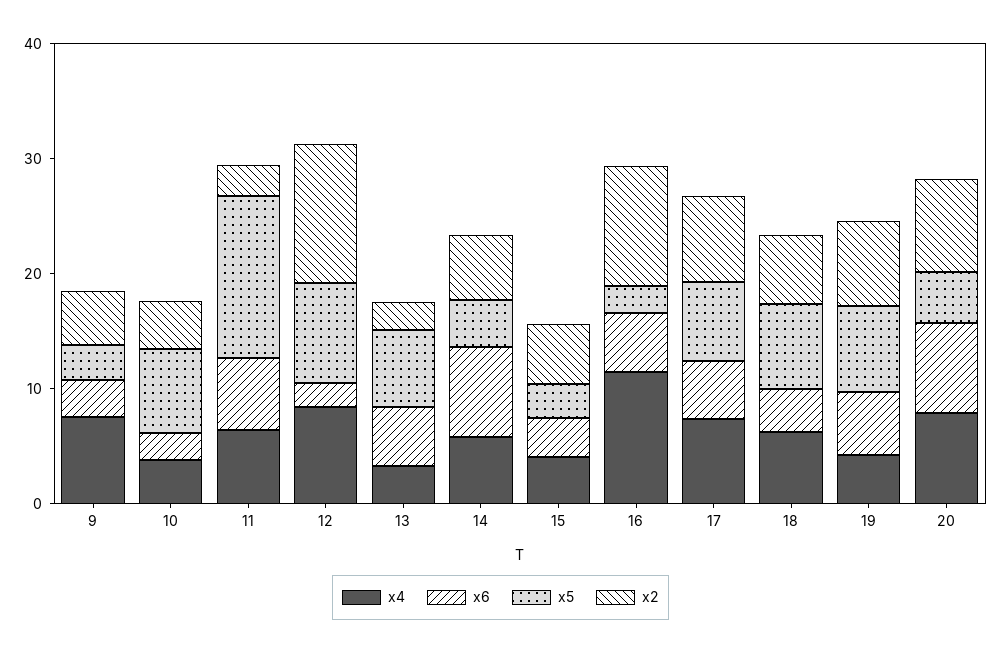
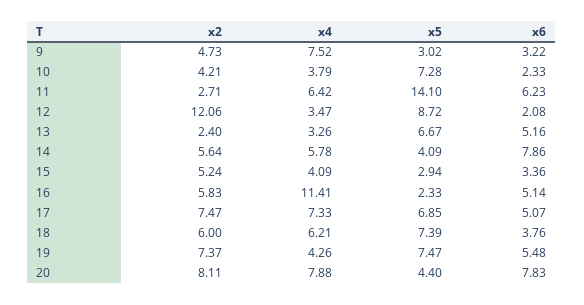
x4, 12: 8 -> 3.47
x2, 16: 10 -> 5.83

